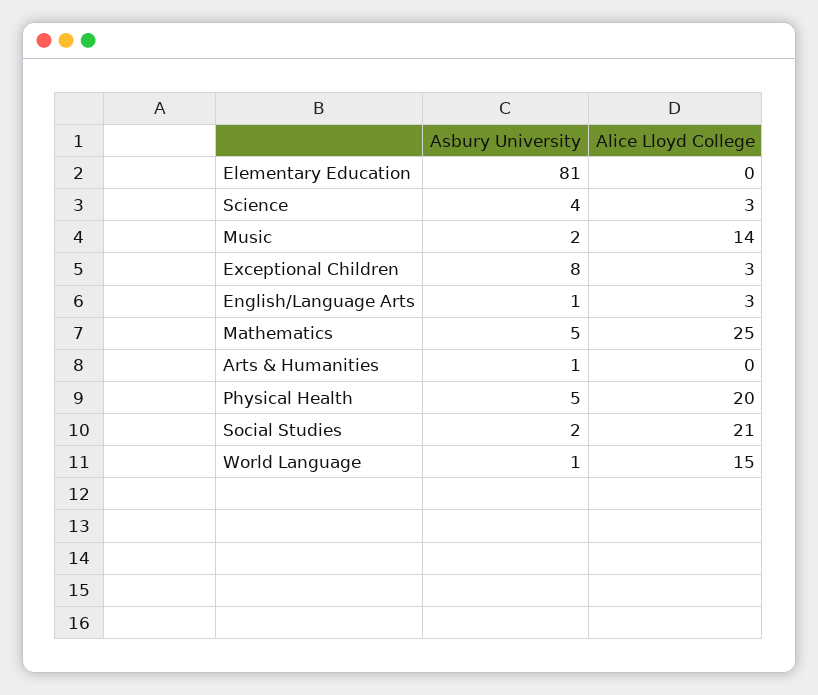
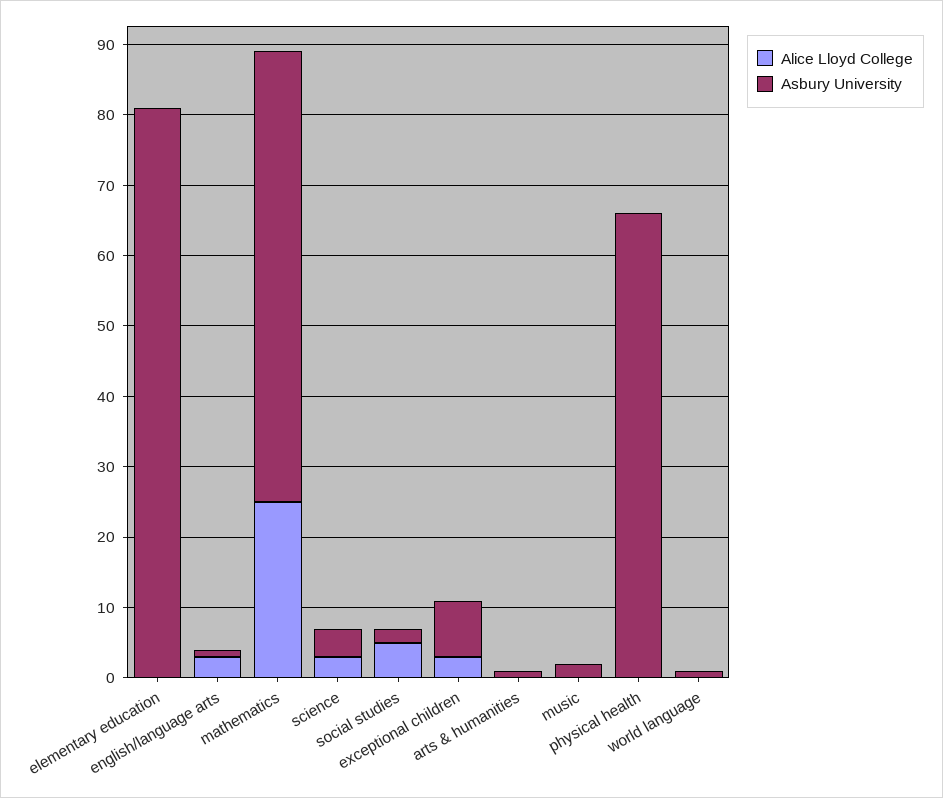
Alice Lloyd College, Music: 14 -> 0
Asbury University, Mathematics: 5 -> 65
Asbury University, Physical Health: 5 -> 65
Alice Lloyd College, Physical Health: 20 -> 0
Alice Lloyd College, Social Studies: 21 -> 5
Alice Lloyd College, World Language: 15 -> 0

